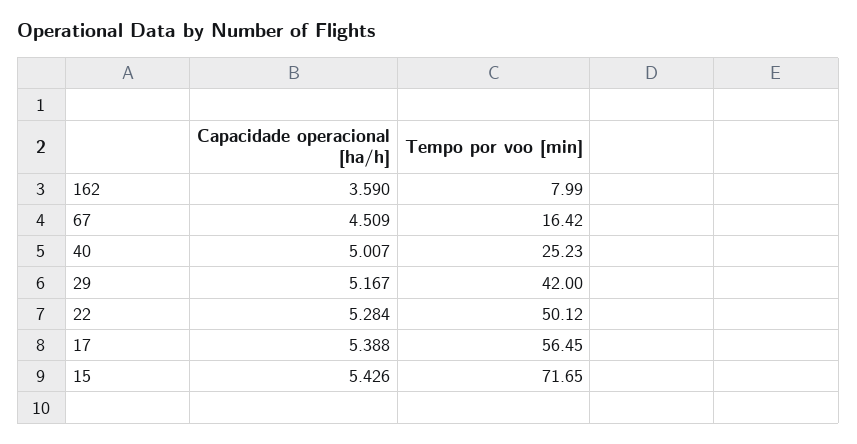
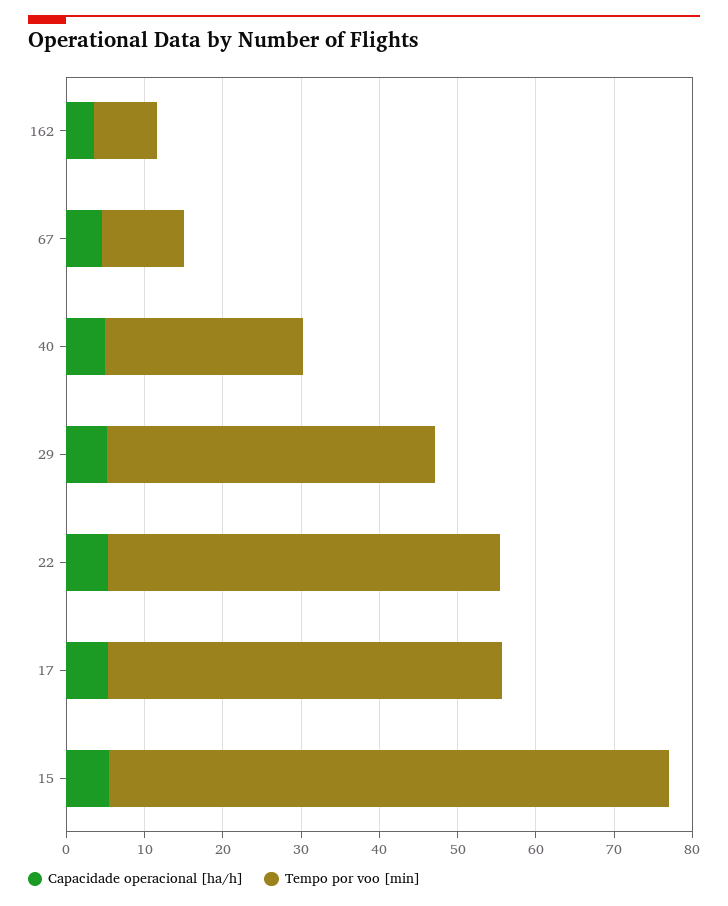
Tempo por voo [min], 67: 16.42 -> 10
Tempo por voo [min], 17: 56.45 -> 50

